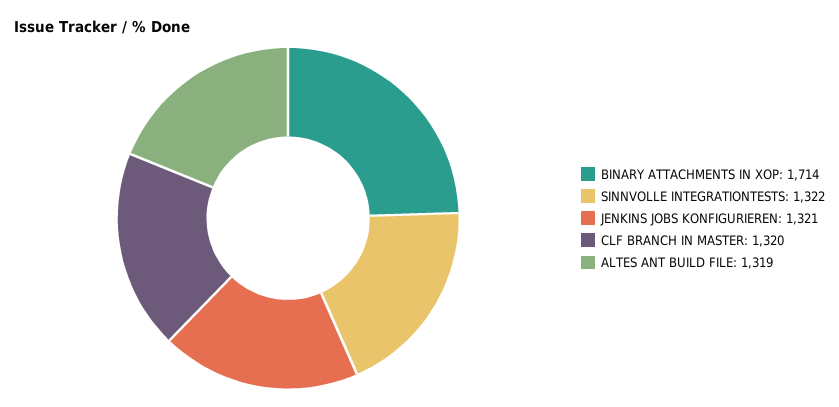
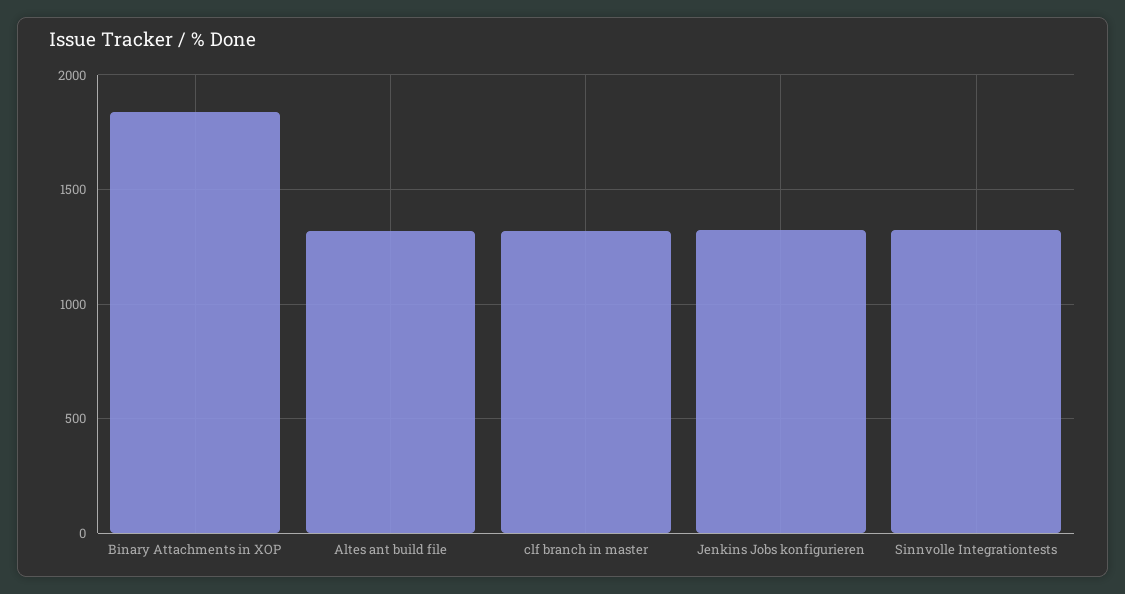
BINARY ATTACHMENTS IN XOP: 1714 -> 1850

